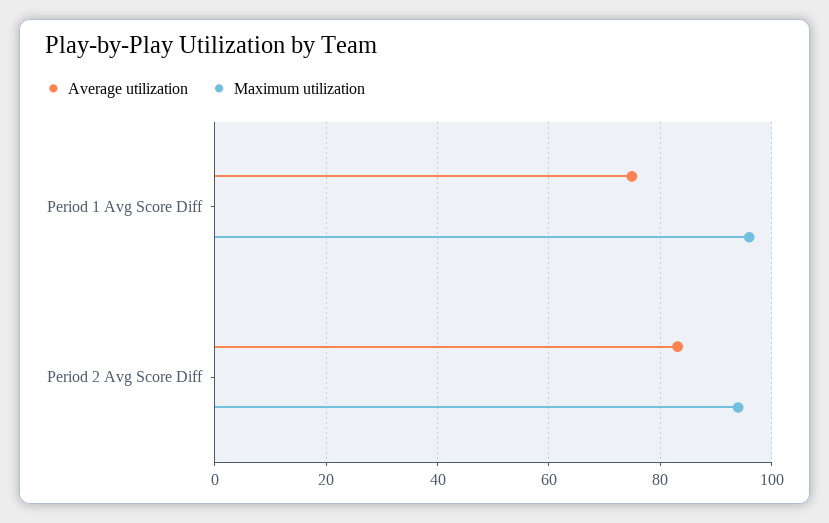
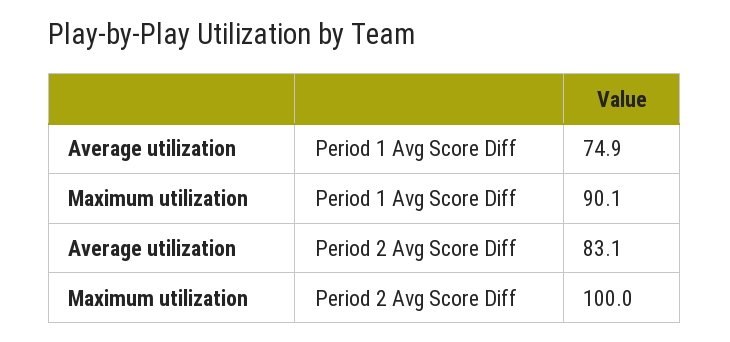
Maximum utilization, Period 1 Avg Score Diff: 96 -> 90.1
Maximum utilization, Period 2 Avg Score Diff: 94 -> 100

